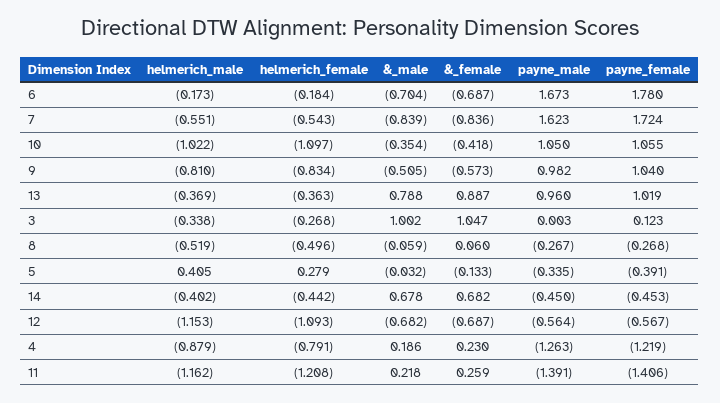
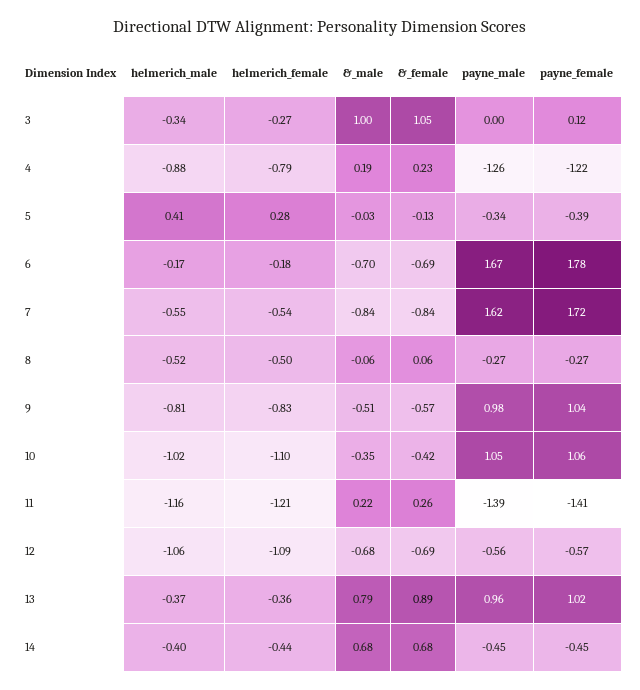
helmerich_male, 12: -1.153 -> -1.06

